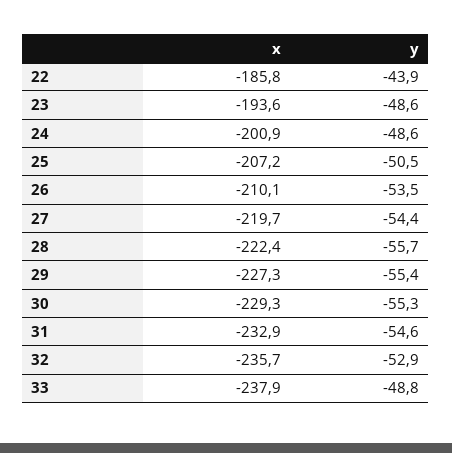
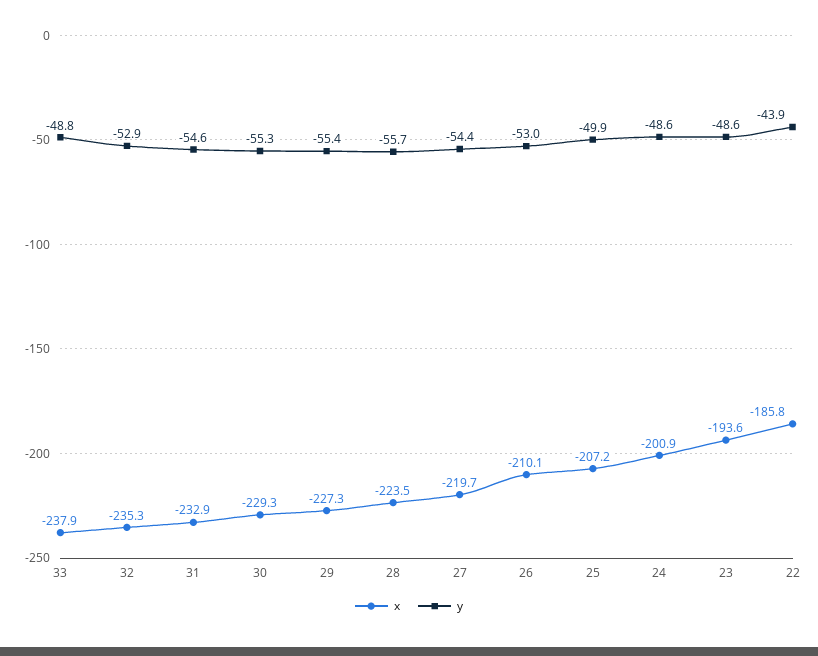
y, 25: -50.5 -> -49.9
y, 26: -53.5 -> -53
x, 28: -222.4 -> -223.5
x, 32: -235.7 -> -235.3

